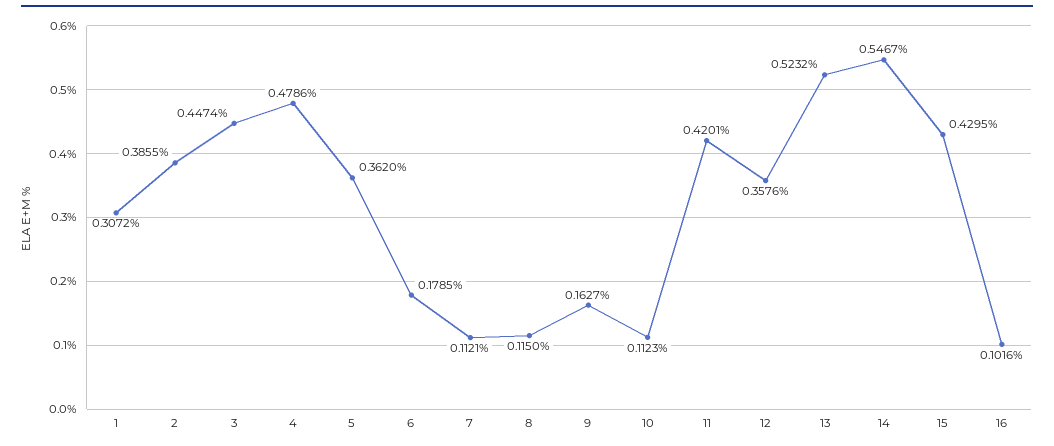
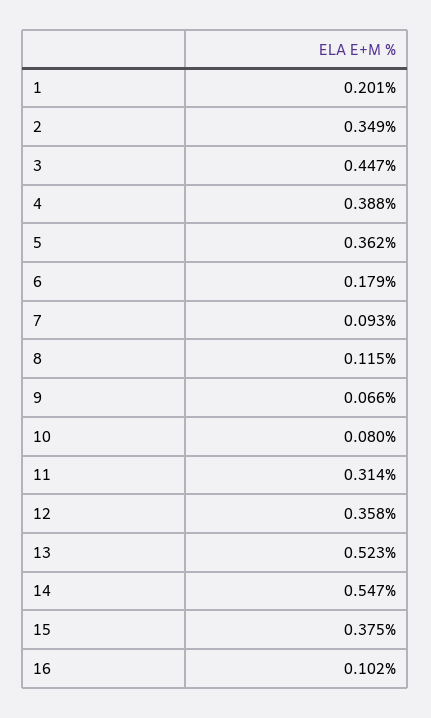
1: 0.3072 -> 0.201
2: 0.3855 -> 0.349
4: 0.4786 -> 0.388
7: 0.1121 -> 0.093
9: 0.1627 -> 0.066
10: 0.1123 -> 0.08
11: 0.4201 -> 0.314
15: 0.4295 -> 0.375

